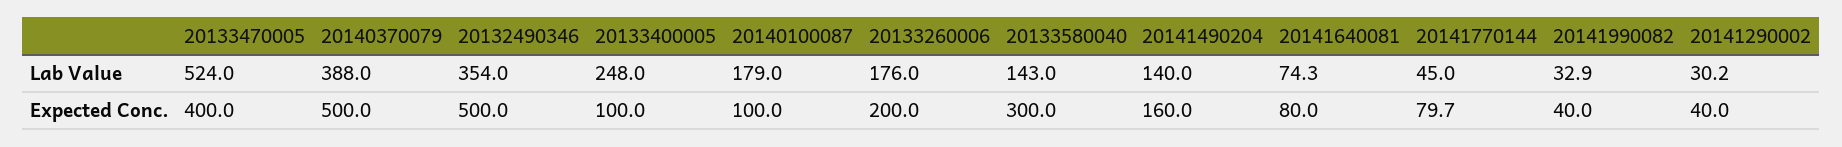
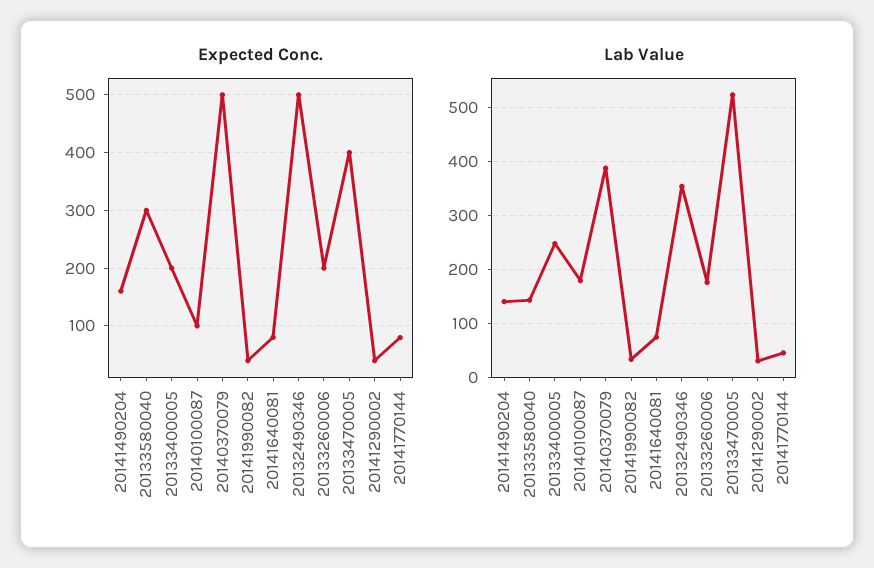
Expected Conc., 20133400005: 100 -> 200

